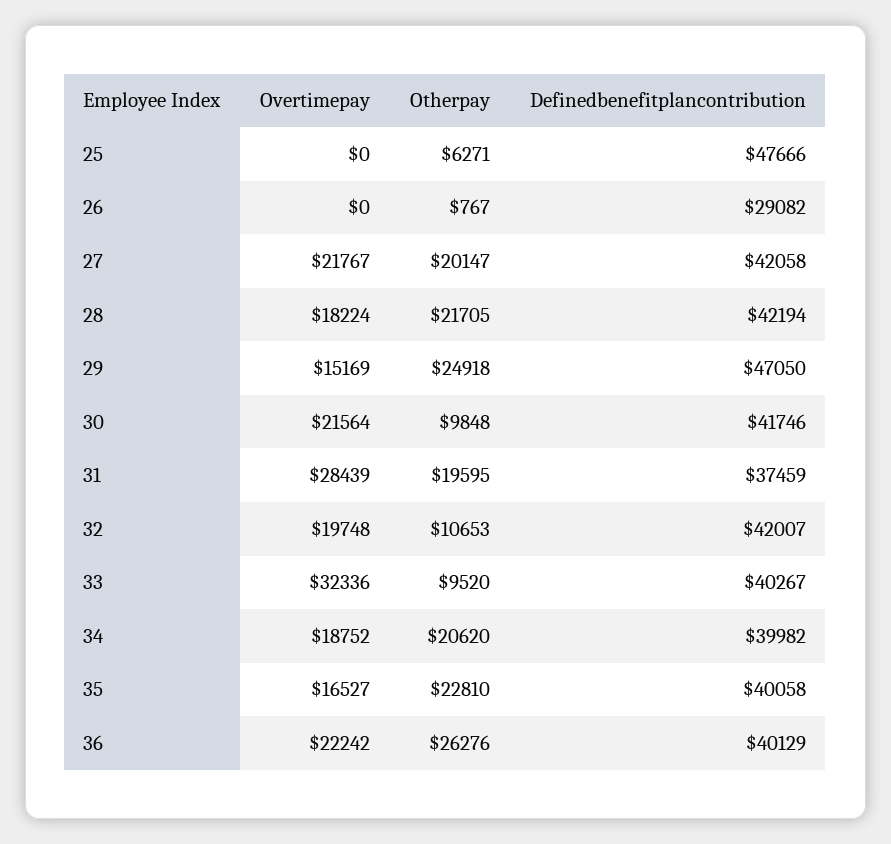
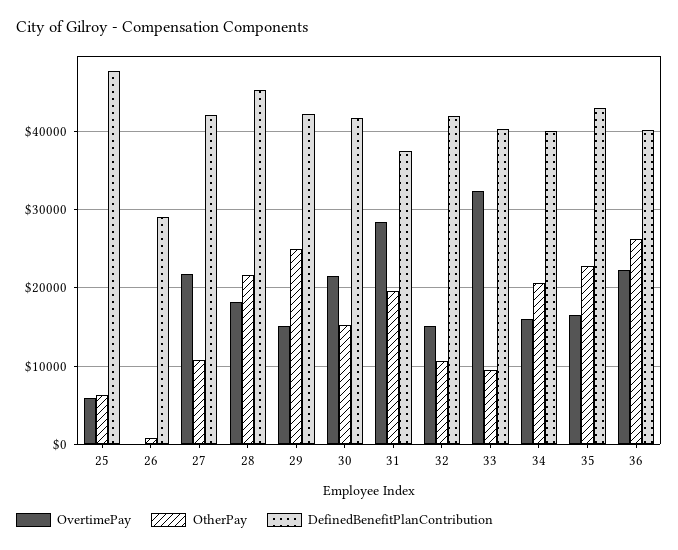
Overtimepay, 25: 0 -> 6000
Otherpay, 27: 20147 -> 11000
Definedbenefitplancontribution, 28: 42194 -> 45000
Definedbenefitplancontribution, 29: 47050 -> 42000
Otherpay, 30: 9848 -> 15000
Overtimepay, 32: 19748 -> 15000
Overtimepay, 34: 18752 -> 16000
Definedbenefitplancontribution, 35: 40058 -> 43000

